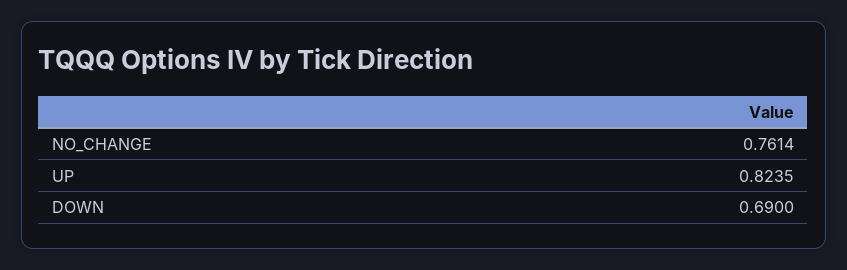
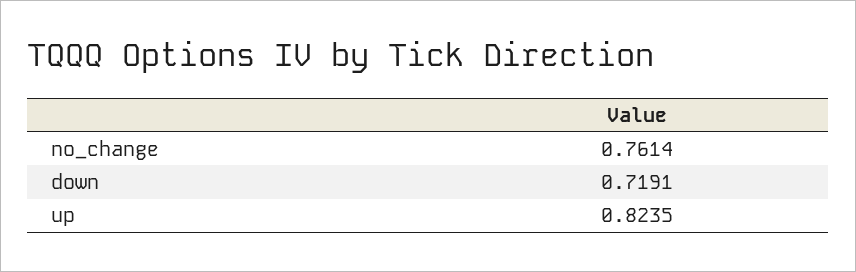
DOWN: 0.69 -> 0.7191

